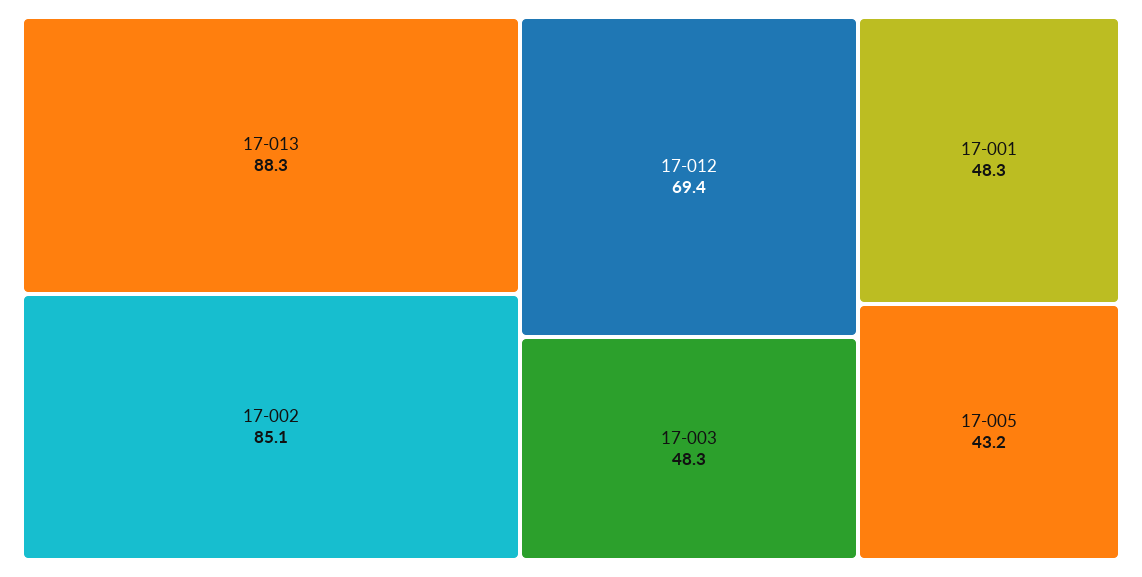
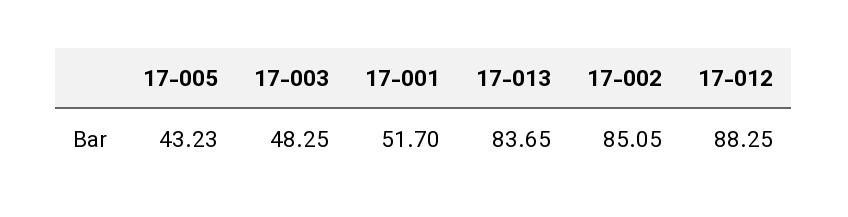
17-013: 88.3 -> 83.65
17-012: 69.4 -> 88.25
17-001: 48.3 -> 51.7

